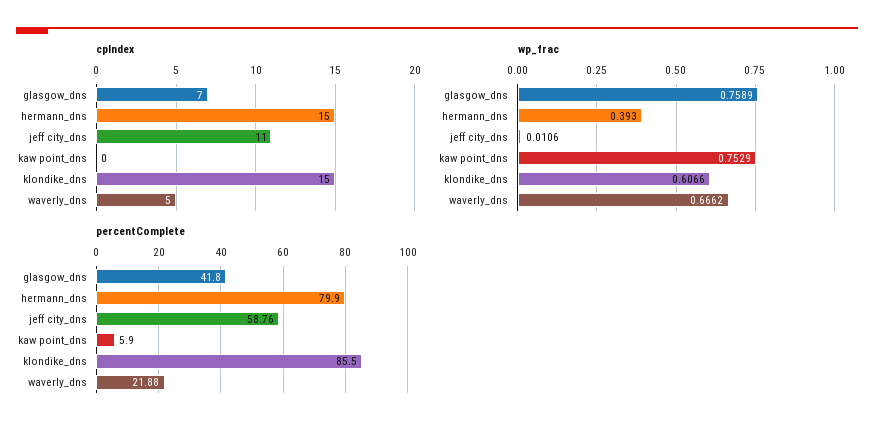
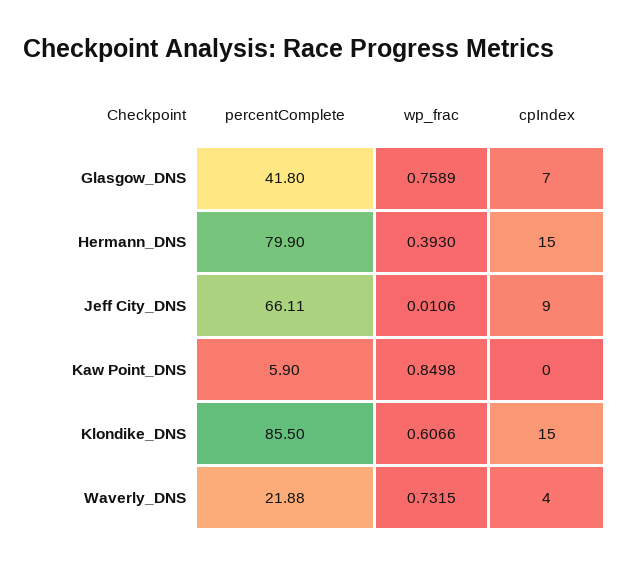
cpIndex, jeff city_dns: 11 -> 9
cpIndex, waverly_dns: 5 -> 4
wp_frac, kaw point_dns: 0.7529 -> 0.8498
wp_frac, waverly_dns: 0.6662 -> 0.7315
percentComplete, jeff city_dns: 58.76 -> 66.11

